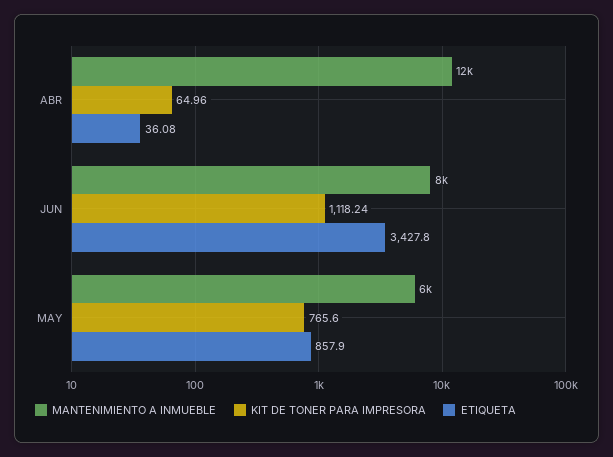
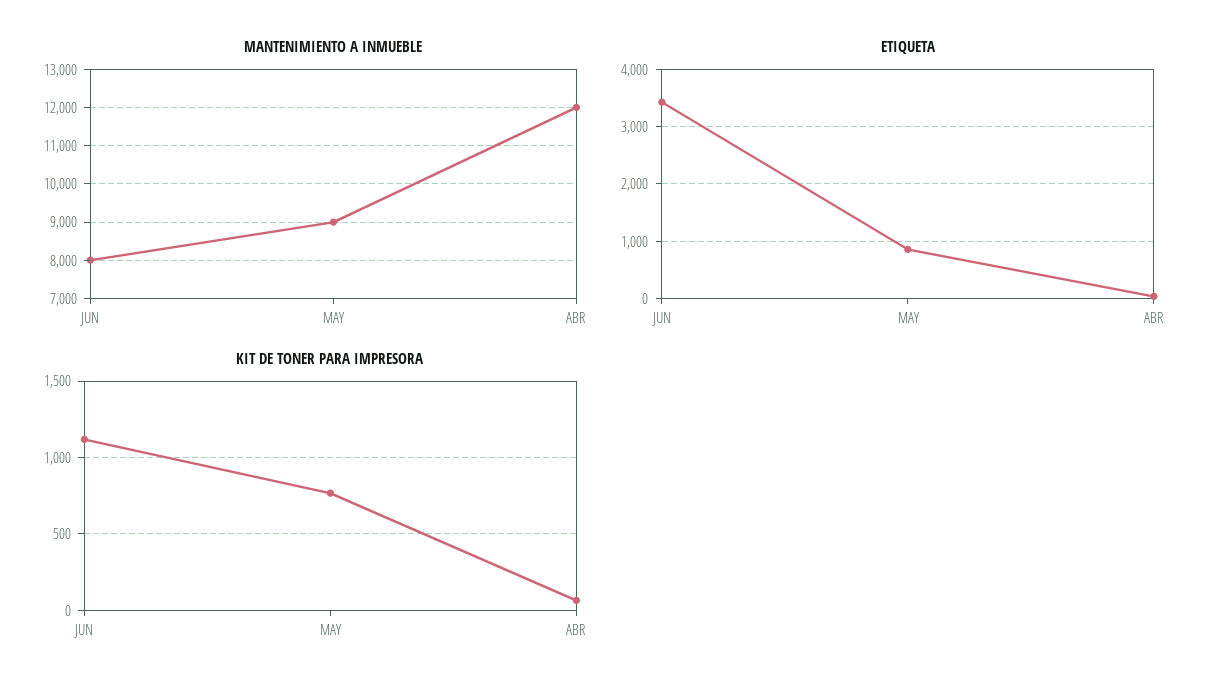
MANTENIMIENTO A INMUEBLE, MAY: 6000 -> 9000

